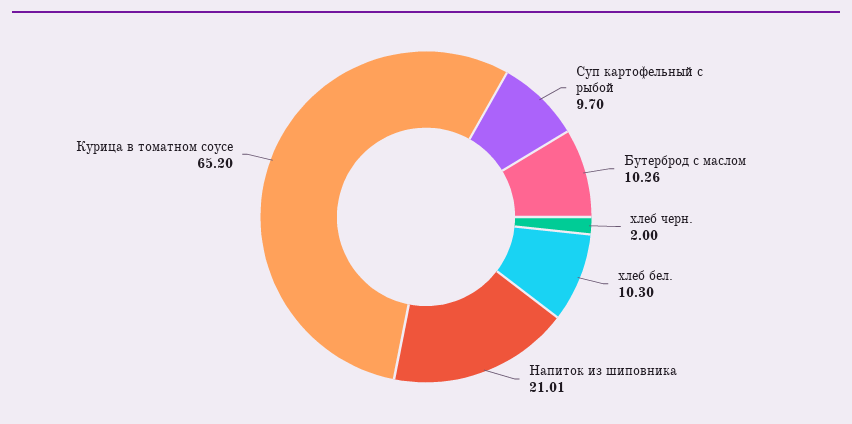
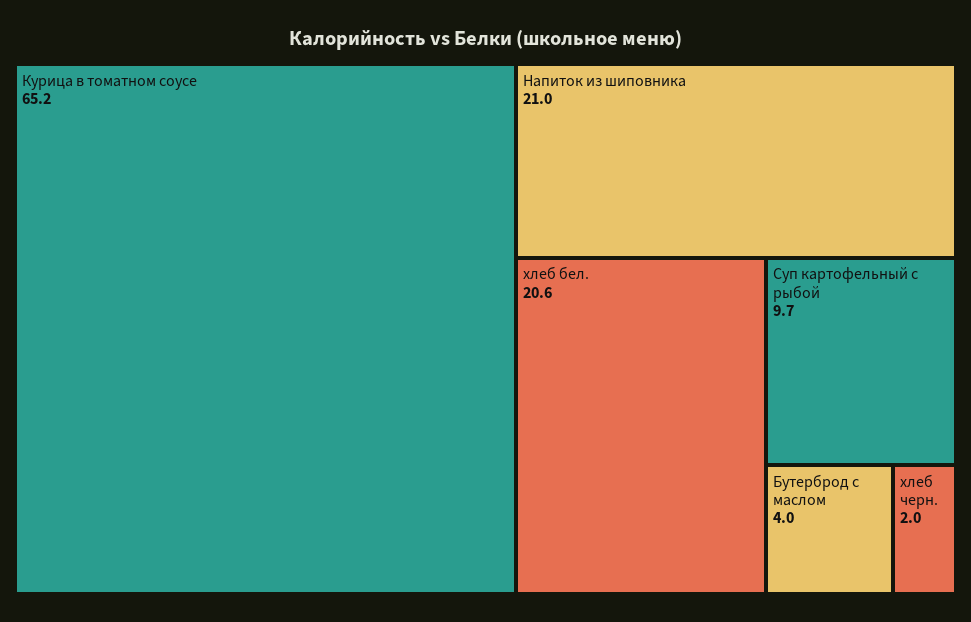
Бутерброд с маслом: 10.26 -> 4
хлеб бел.: 10.3 -> 20.6

